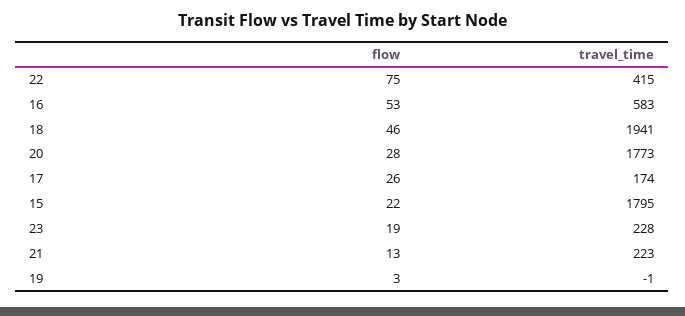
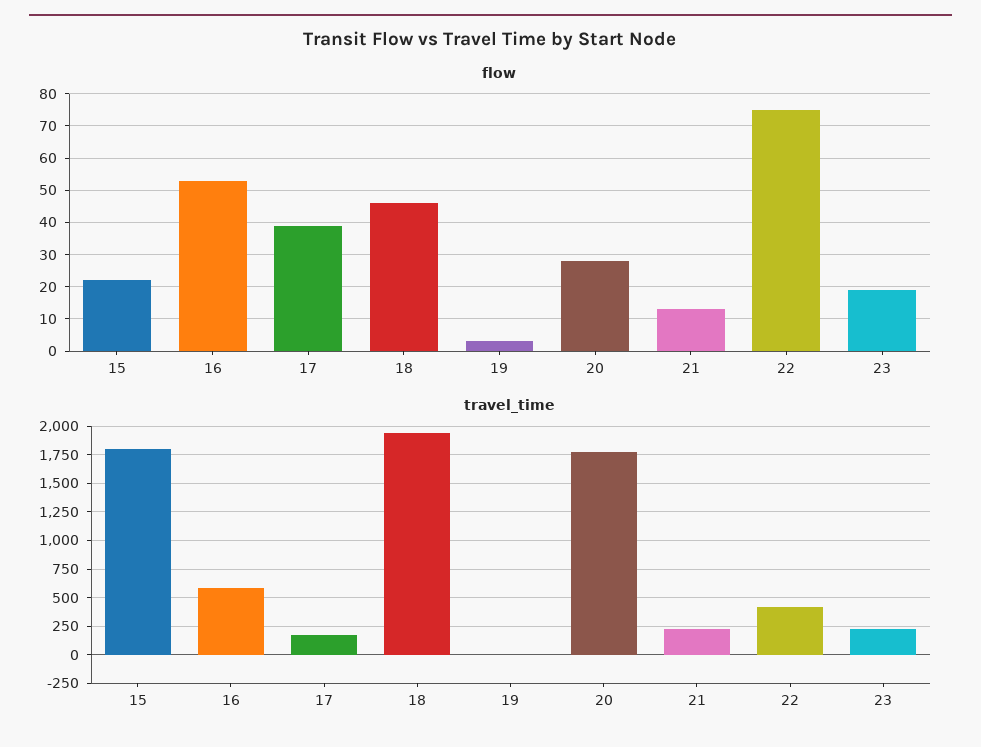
flow, 17: 26 -> 40

